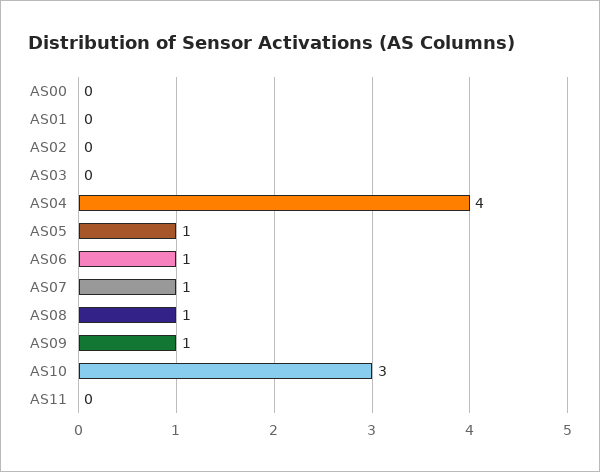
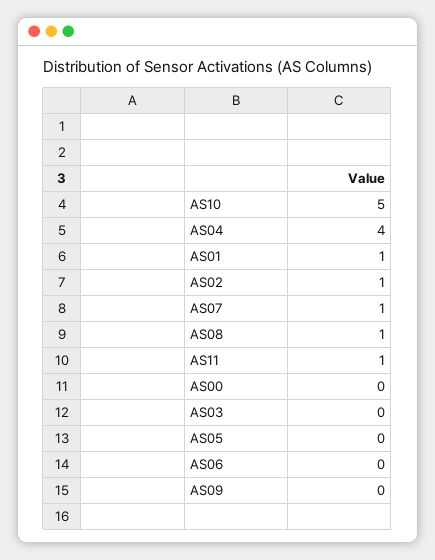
AS01: 0 -> 1
AS02: 0 -> 1
AS05: 1 -> 0
AS06: 1 -> 0
AS09: 1 -> 0
AS10: 3 -> 5
AS11: 0 -> 1

